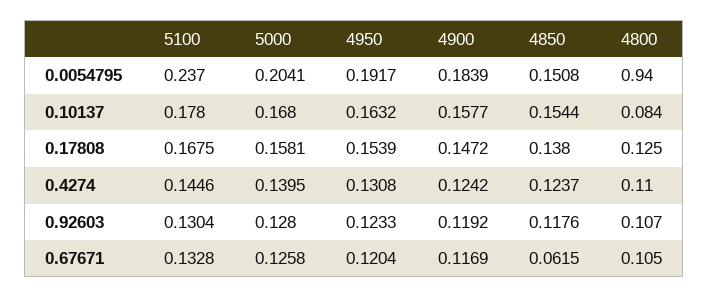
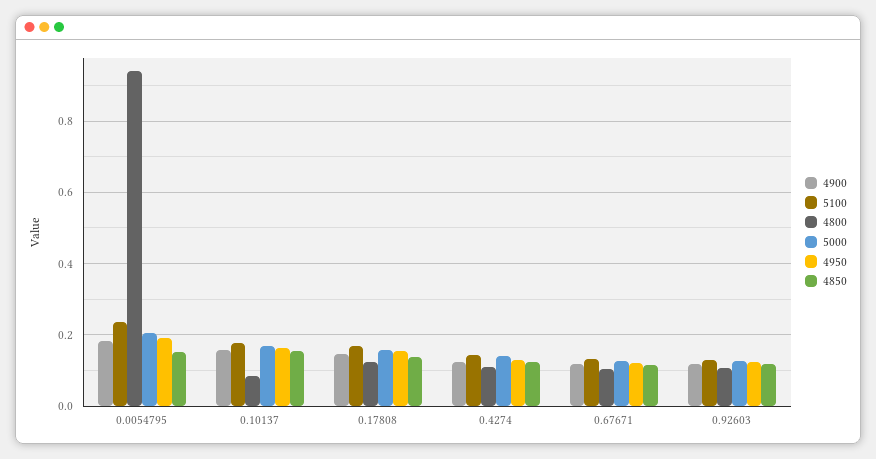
4850, 0.67671: 0.0615 -> 0.12

